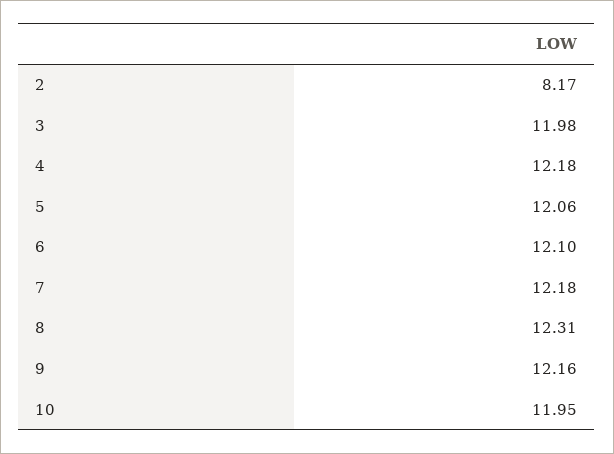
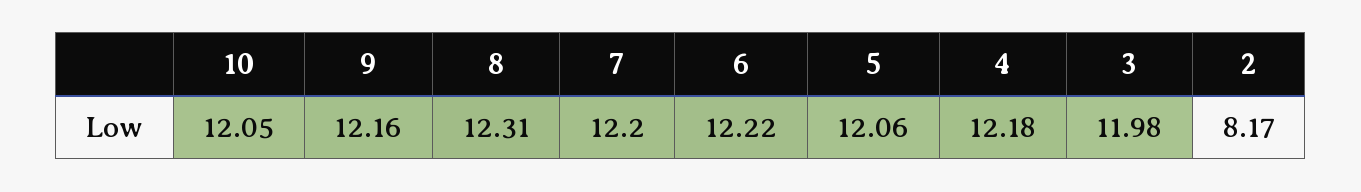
6: 12.1 -> 12.22
7: 12.18 -> 12.2
10: 11.95 -> 12.05

